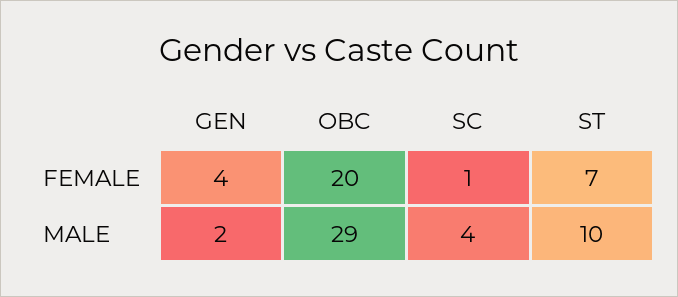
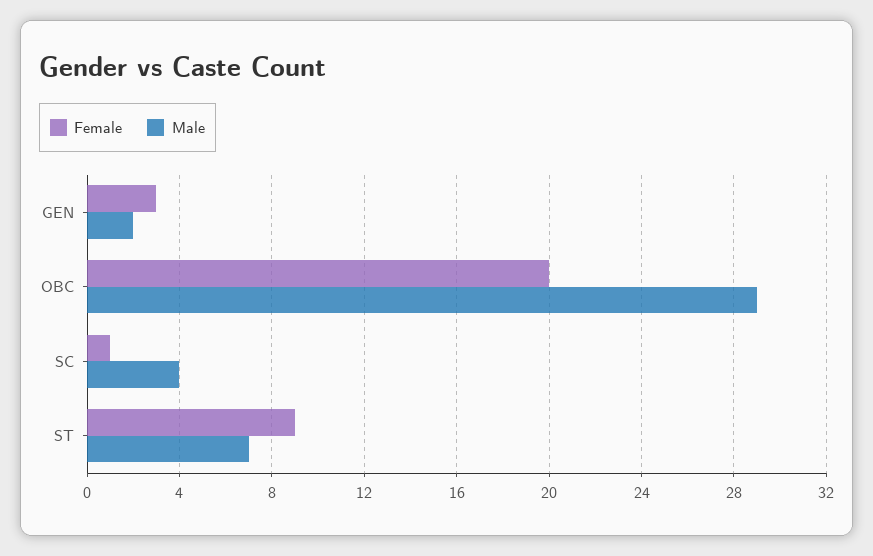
FEMALE, GEN: 4 -> 3
FEMALE, ST: 7 -> 9
MALE, ST: 10 -> 7

